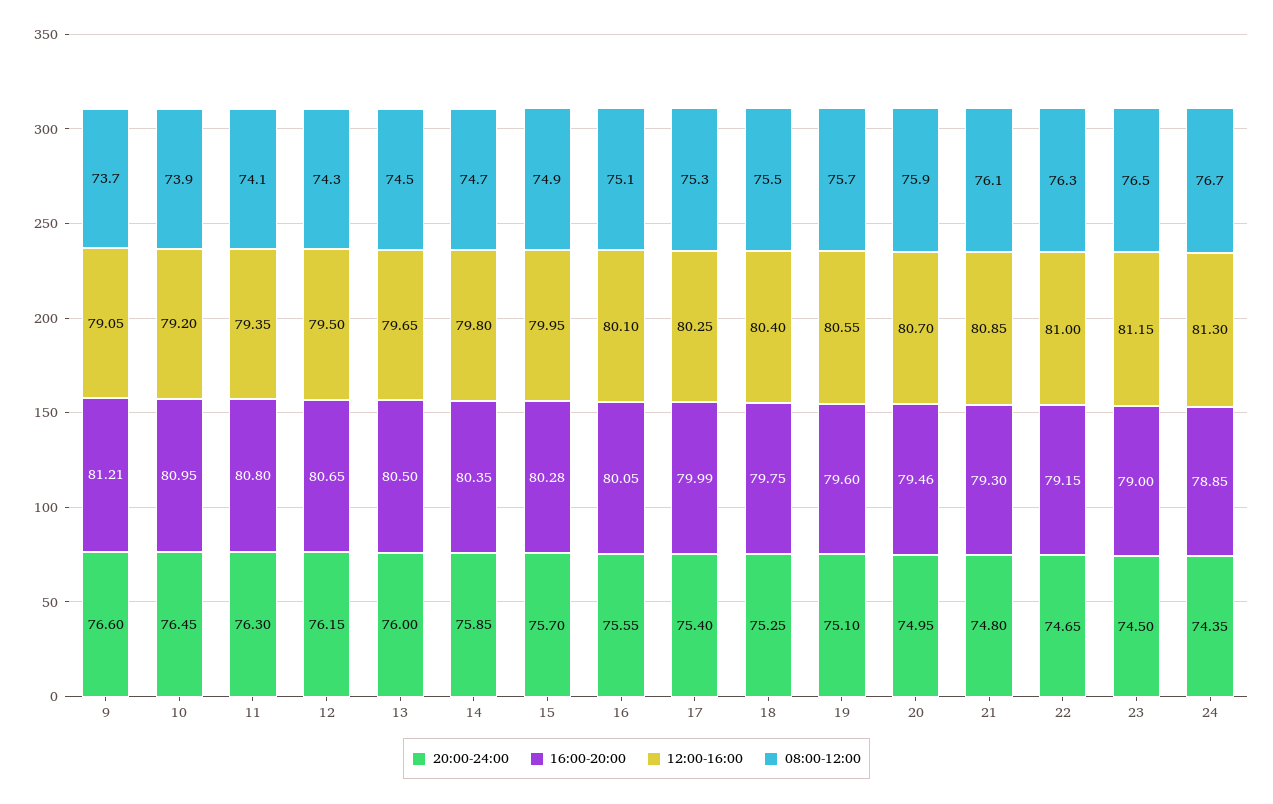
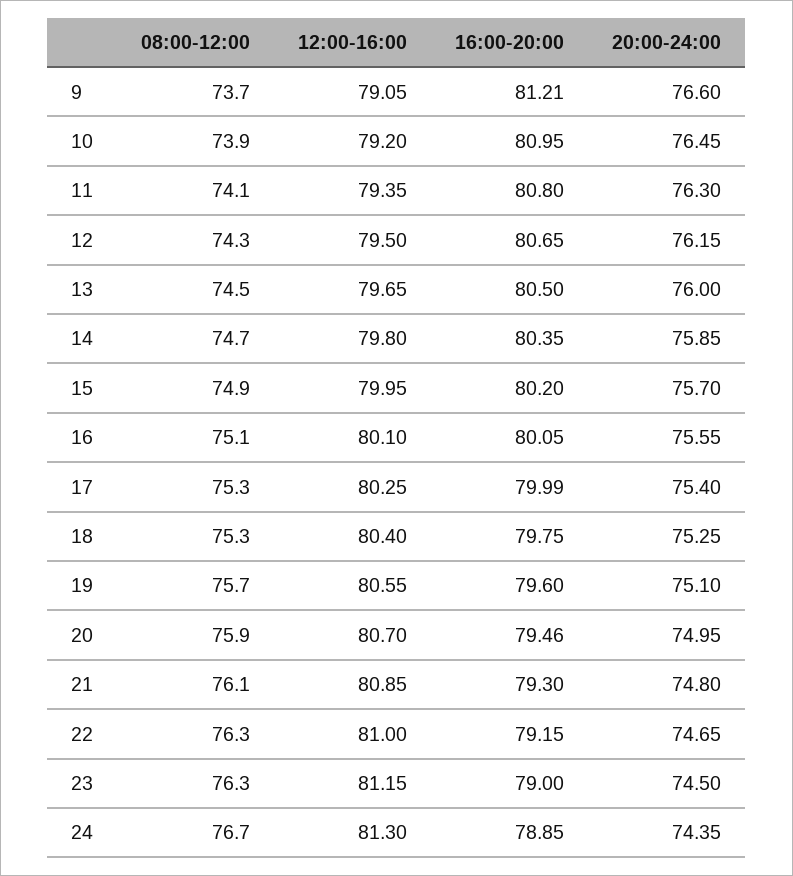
16:00-20:00, 15: 80.28 -> 80.2
08:00-12:00, 18: 75.5 -> 75.3
08:00-12:00, 23: 76.5 -> 76.3

